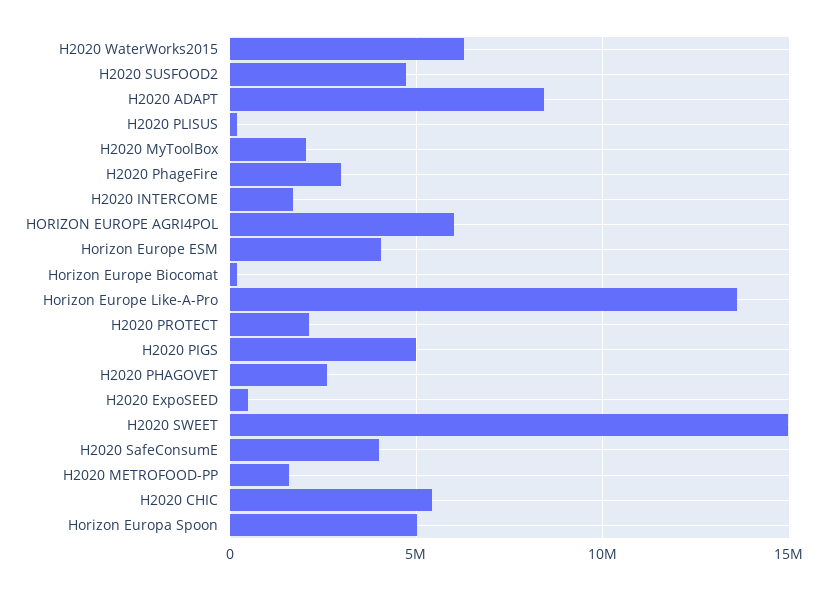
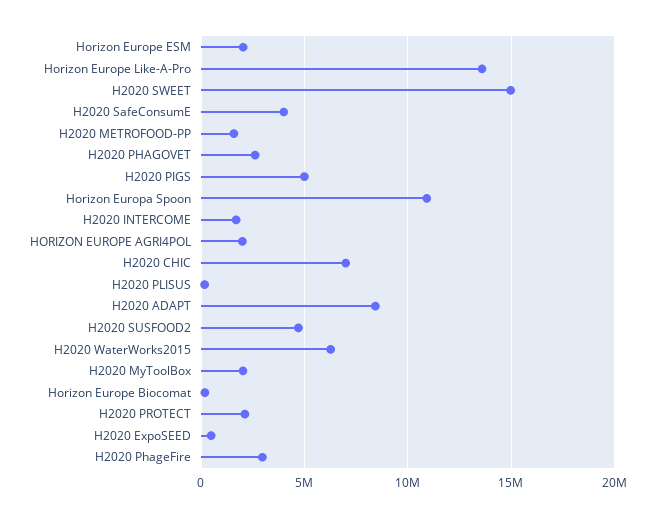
HORIZON EUROPE AGRI4POL: 6000000 -> 2000000
Horizon Europe ESM: 4000000 -> 2000000
H2020 CHIC: 5500000 -> 7000000
Horizon Europa Spoon: 5000000 -> 11000000

